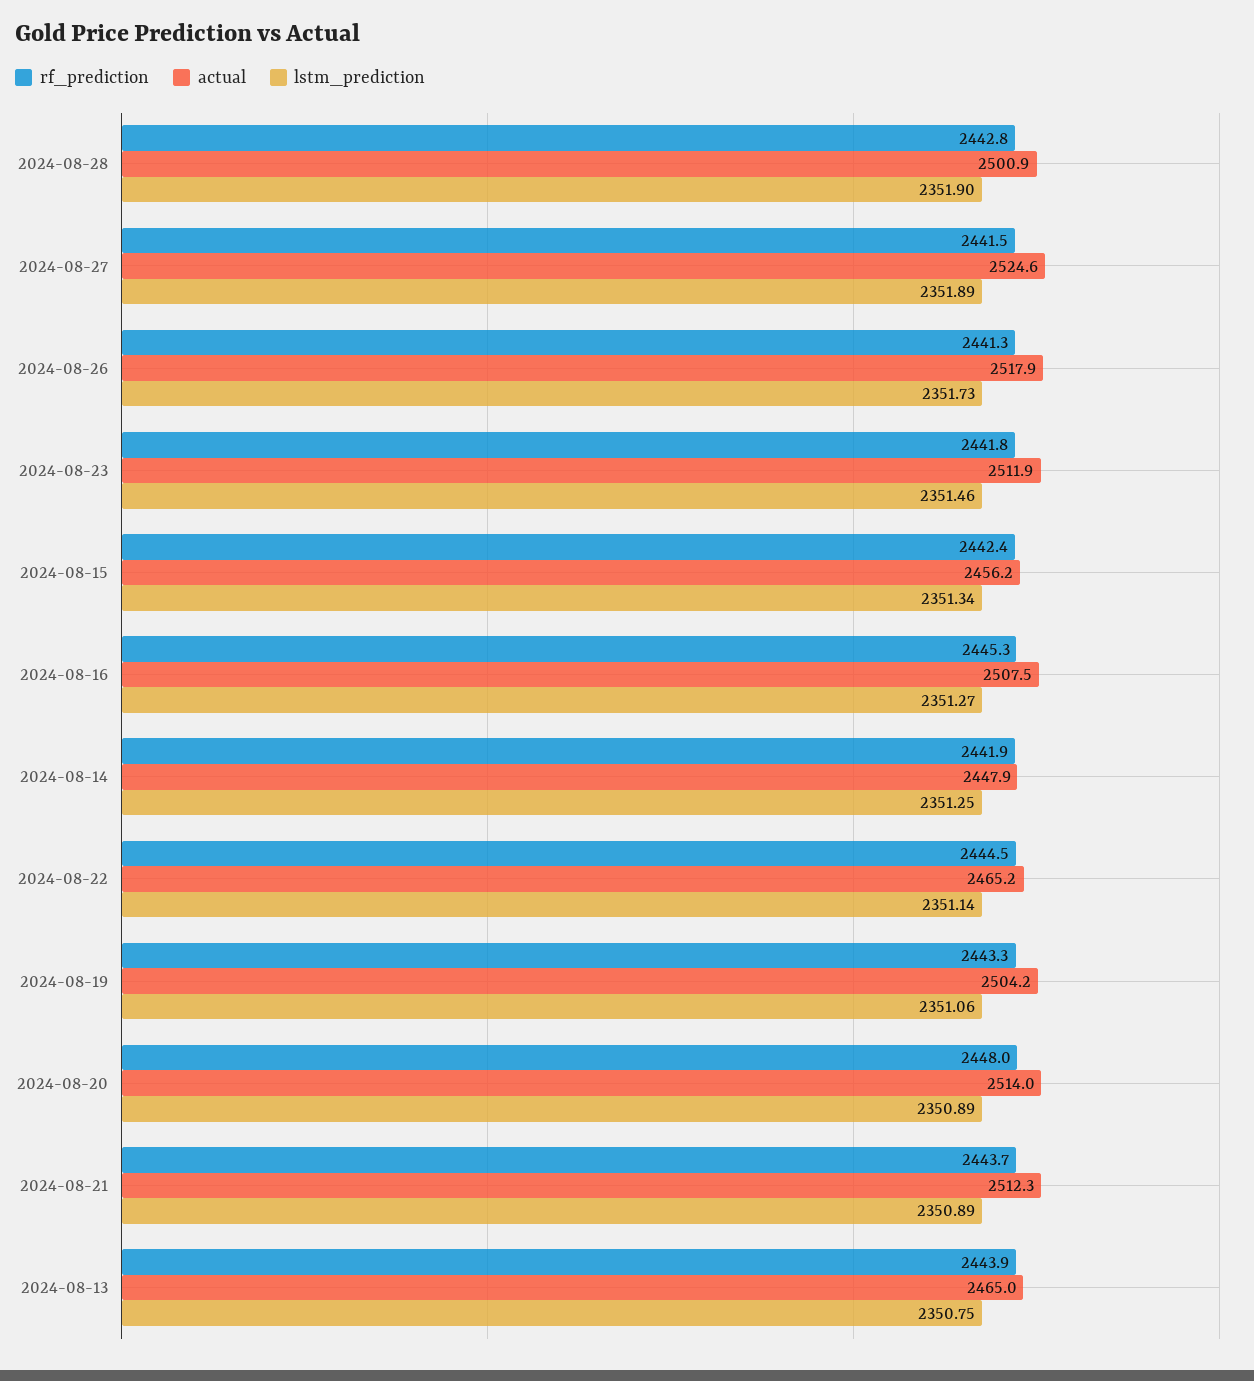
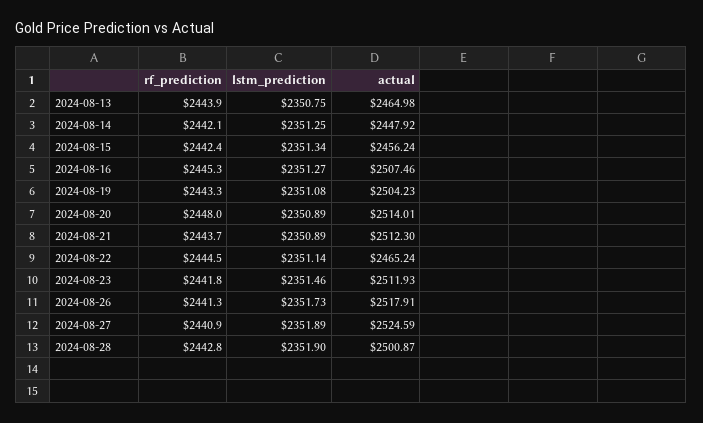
rf_prediction, 2024-08-27: 2441.5 -> 2440.9
rf_prediction, 2024-08-14: 2441.9 -> 2442.1
lstm_prediction, 2024-08-19: 2351.06 -> 2351.08

